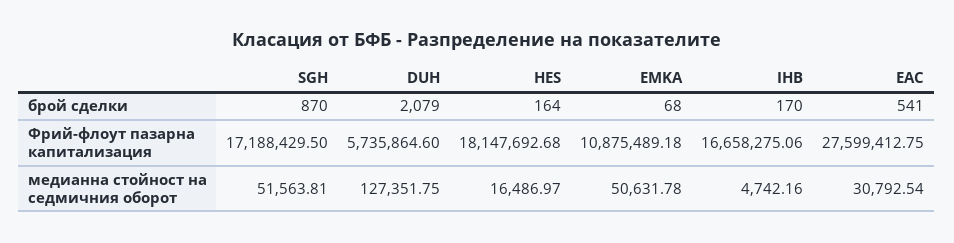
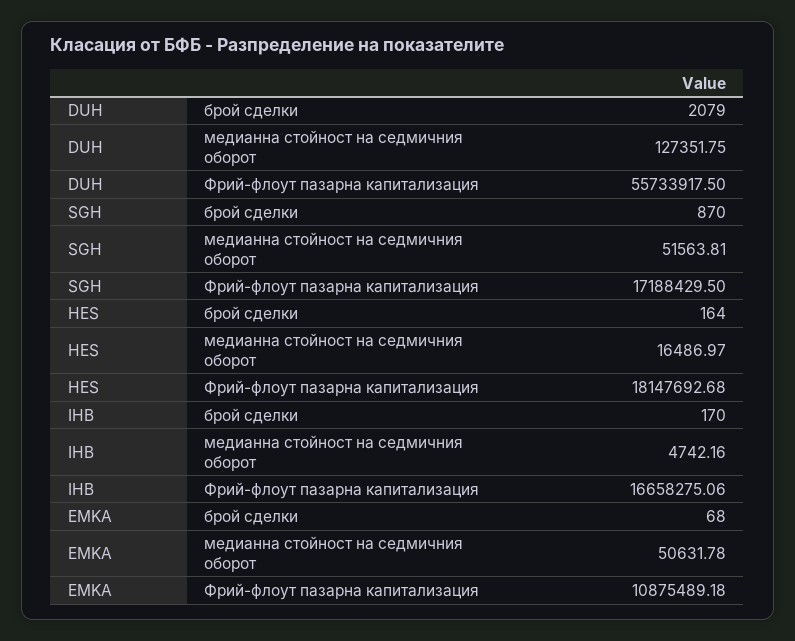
EAC, брой сделки: 541 -> none
DUH, Фрий-флоут пазарна капитализация: 5735864.6 -> 55733917.5
EAC, Фрий-флоут пазарна капитализация: 27599412.75 -> none
EAC, медианна стойност на седмичния оборот: 30792.54 -> none

